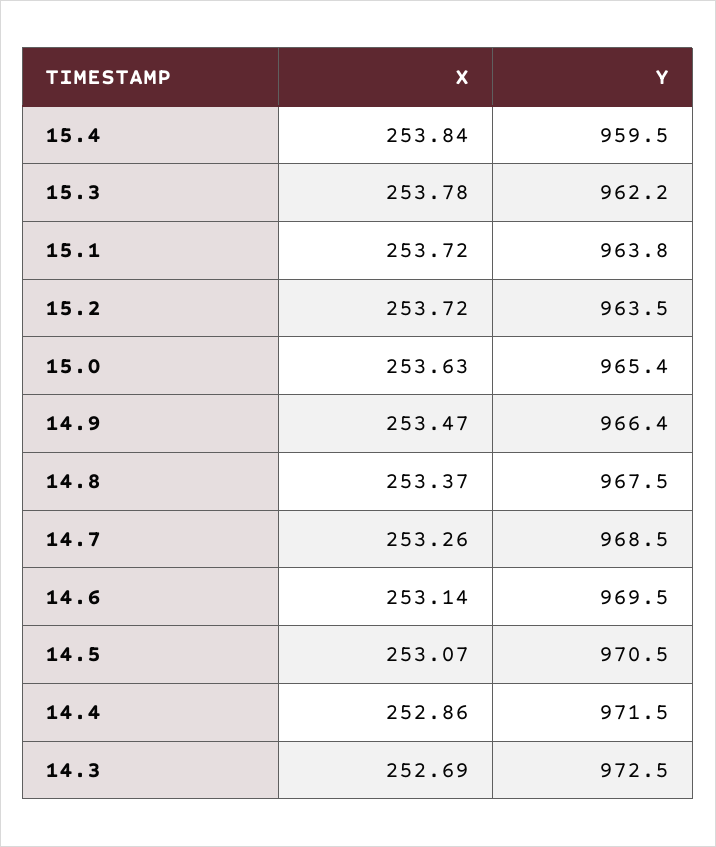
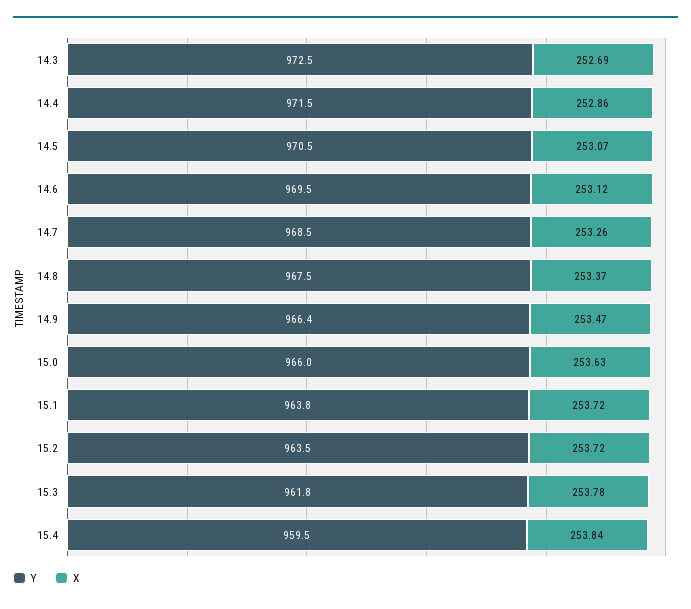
Y, 15.3: 962.2 -> 961.8
Y, 15.0: 965.4 -> 966
X, 14.6: 253.14 -> 253.12

